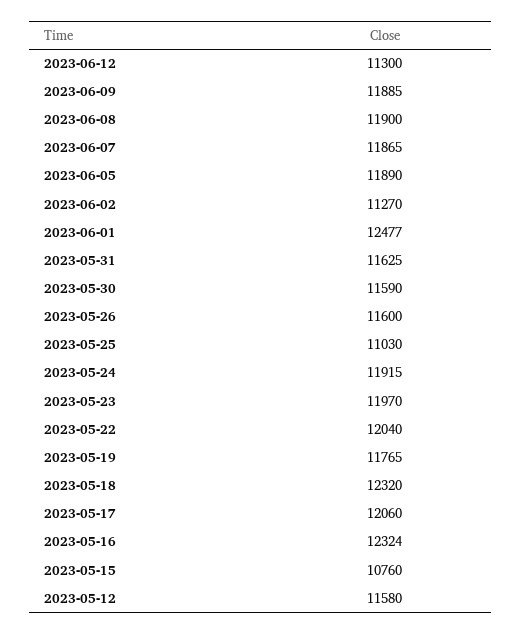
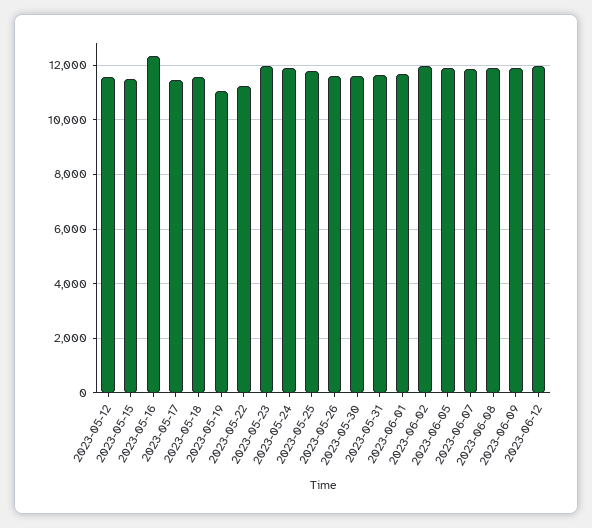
2023-06-12: 11300 -> 12000
2023-06-02: 11270 -> 12000
2023-06-01: 12477 -> 11750
2023-05-25: 11030 -> 11750
2023-05-22: 12040 -> 11250
2023-05-19: 11765 -> 11000
2023-05-18: 12320 -> 11500
2023-05-17: 12060 -> 11500
2023-05-15: 10760 -> 11500

